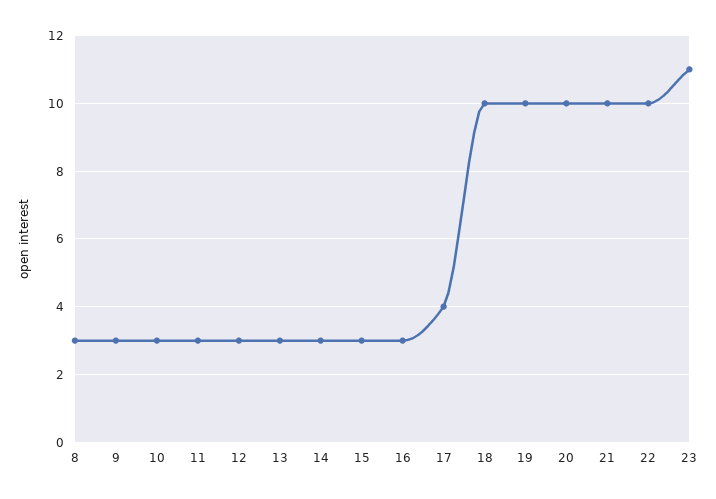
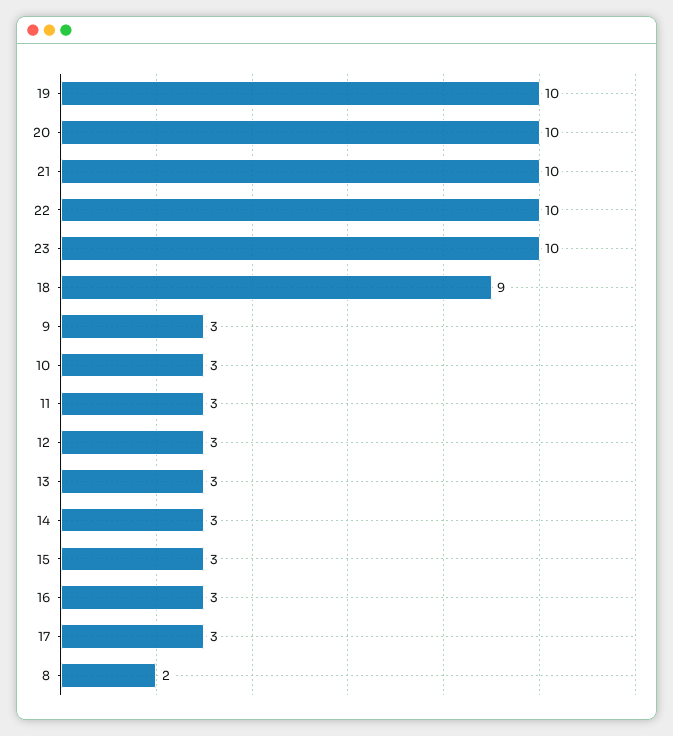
8: 3 -> 2
17: 4 -> 3
18: 10 -> 9
23: 11 -> 10

